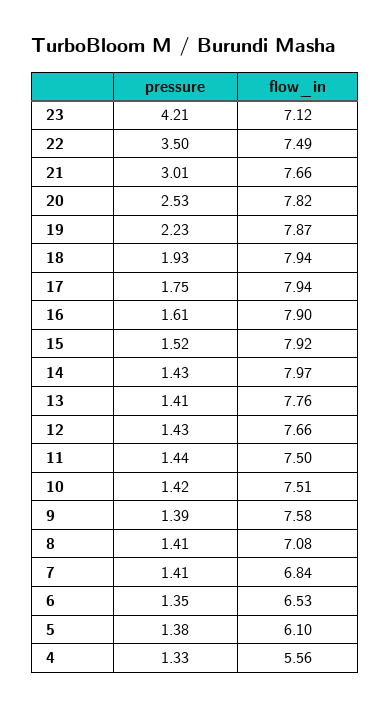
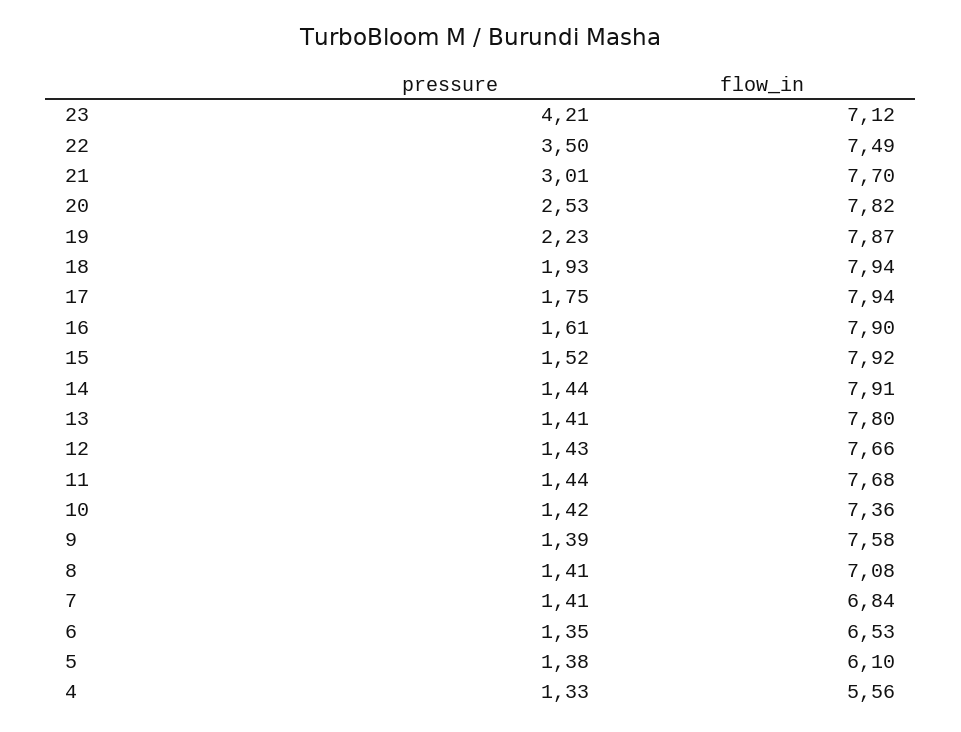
flow_in, 21: 7.66 -> 7.7
pressure, 14: 1.43 -> 1.44
flow_in, 14: 7.97 -> 7.91
flow_in, 13: 7.76 -> 7.8
flow_in, 11: 7.5 -> 7.68
flow_in, 10: 7.51 -> 7.36

